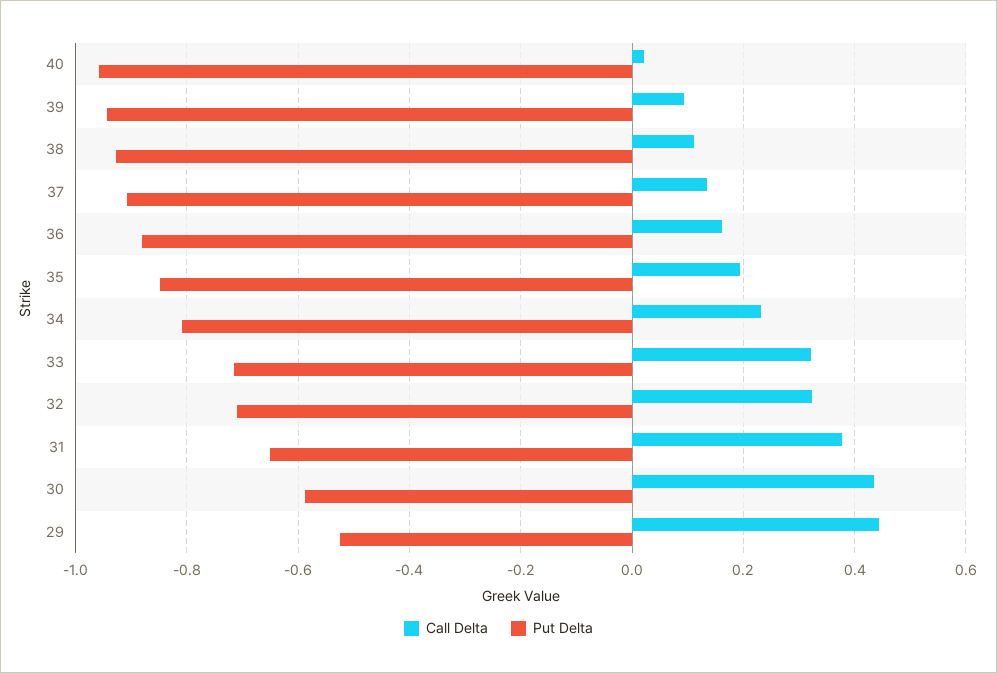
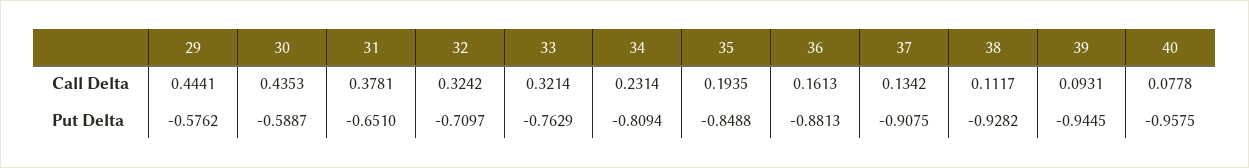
Call Delta, 40: 0.02 -> 0.0778
Put Delta, 33: -0.72 -> -0.7629
Put Delta, 29: -0.52 -> -0.5762

